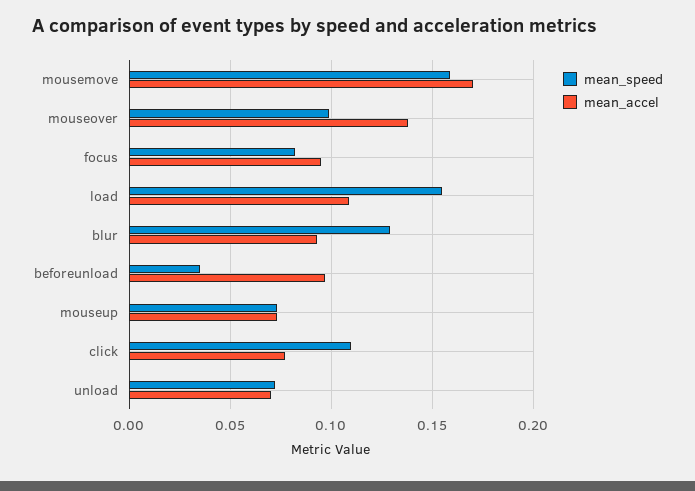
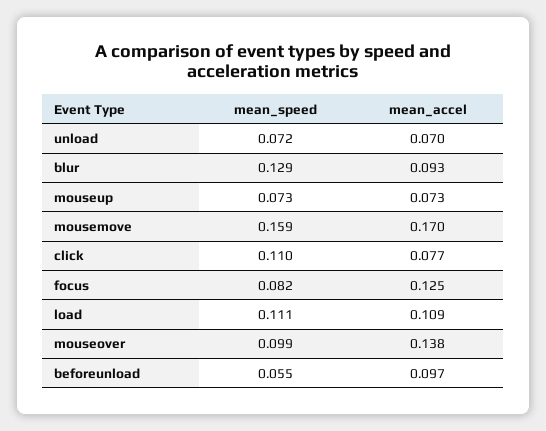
mean_accel, focus: 0.095 -> 0.125
mean_speed, load: 0.155 -> 0.111
mean_speed, beforeunload: 0.035 -> 0.055

